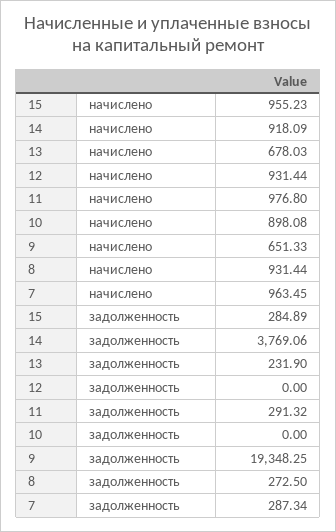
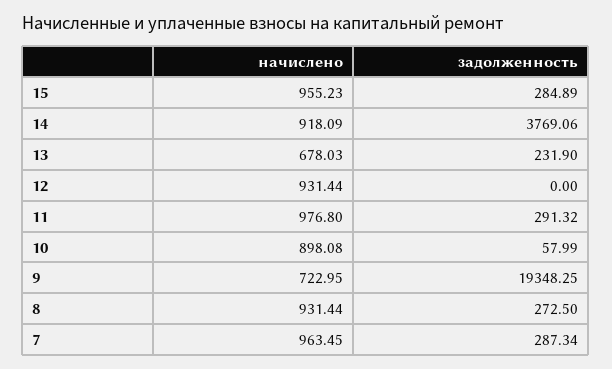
9, начислено: 651.33 -> 722.95
10, задолженность: 0 -> 57.99

